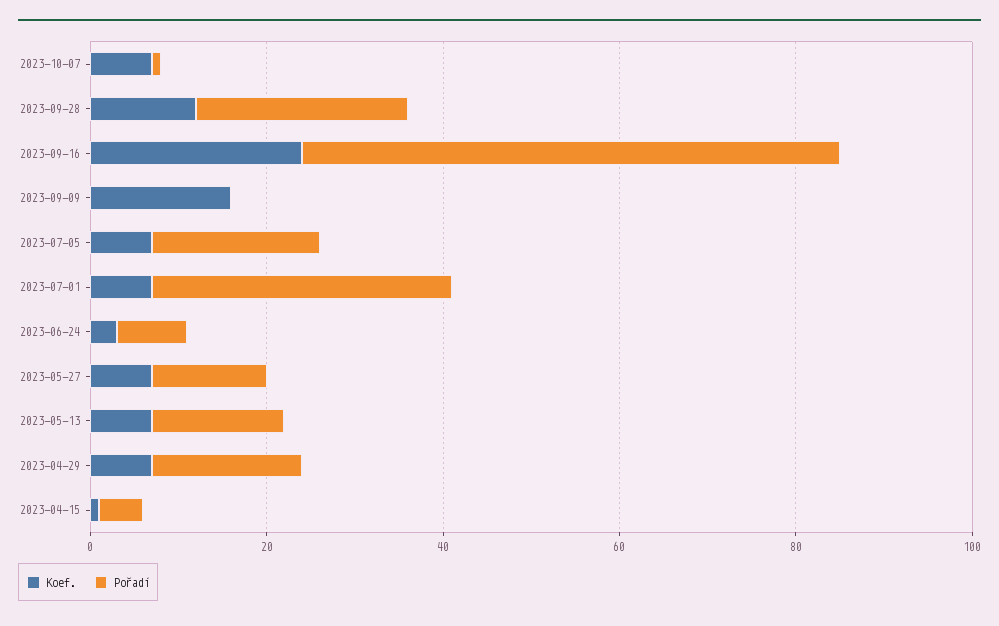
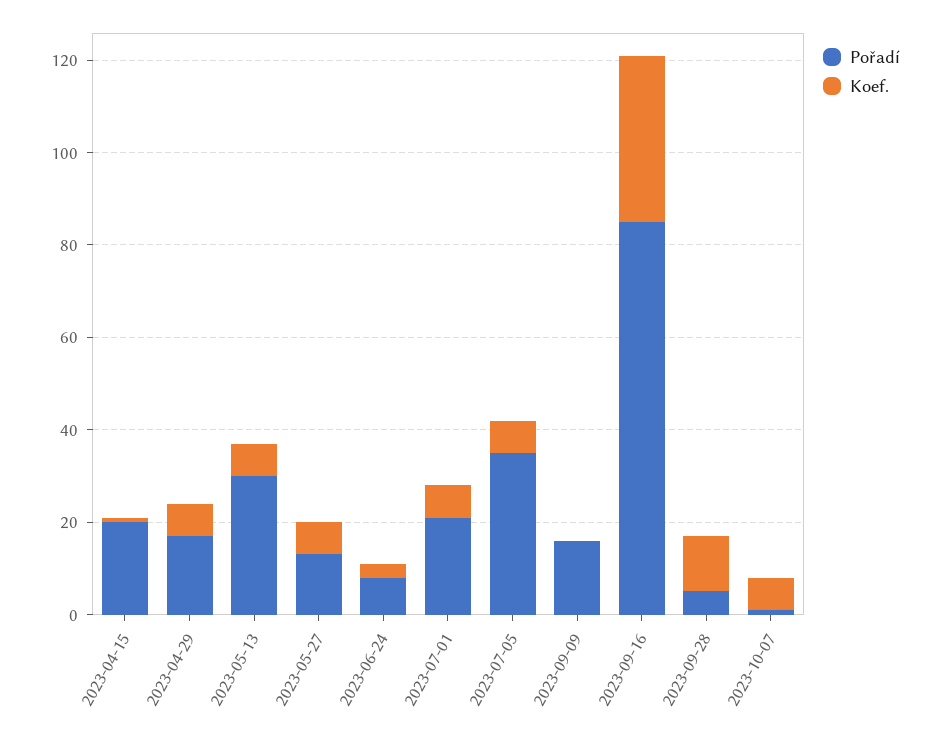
Pořadí, 2023-09-28: 25 -> 5
Koef., 2023-09-16: 25 -> 35
Pořadí, 2023-09-16: 60 -> 85
Koef., 2023-09-09: 15 -> 0
Pořadí, 2023-09-09: 0 -> 15
Pořadí, 2023-07-05: 20 -> 35
Pořadí, 2023-07-01: 35 -> 20
Pořadí, 2023-05-13: 15 -> 30
Pořadí, 2023-04-15: 5 -> 20

